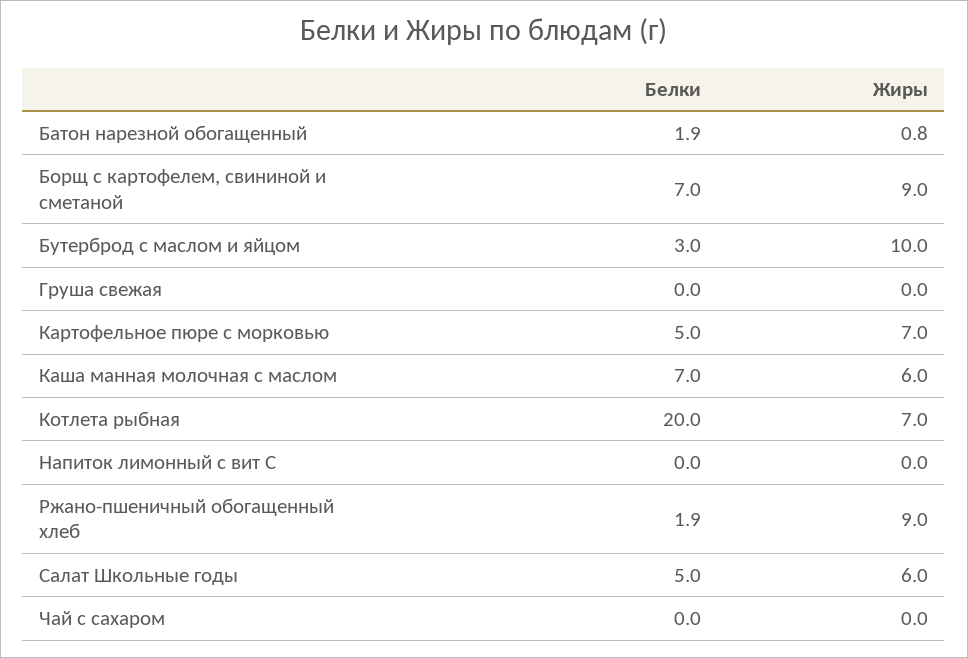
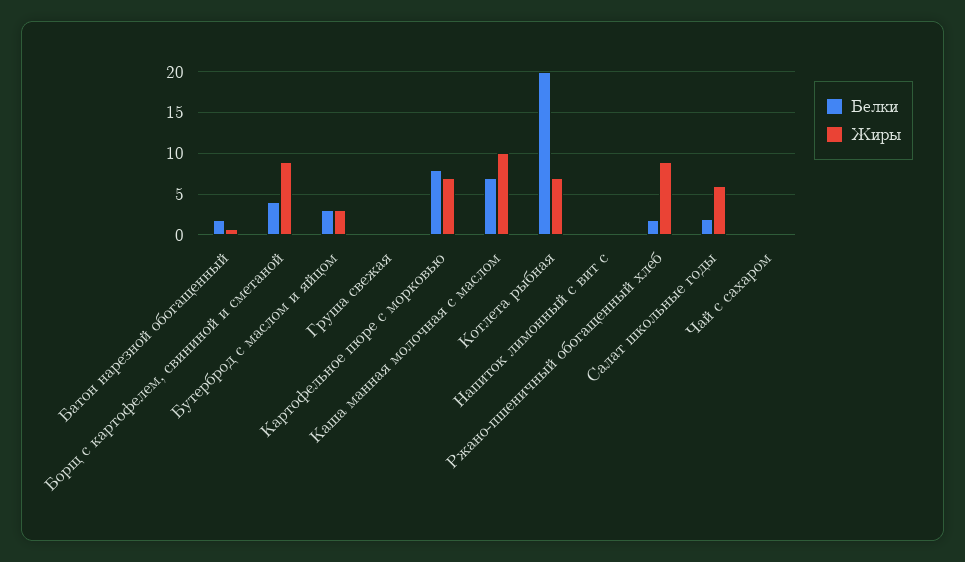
Белки, Борщ с картофелем, свининой и сметаной: 7 -> 4
Жиры, Бутерброд с маслом и яйцом: 10 -> 3
Белки, Картофельное пюре с морковью: 5 -> 8
Жиры, Каша манная молочная с маслом: 6 -> 10
Белки, Салат Школьные годы: 5 -> 2

